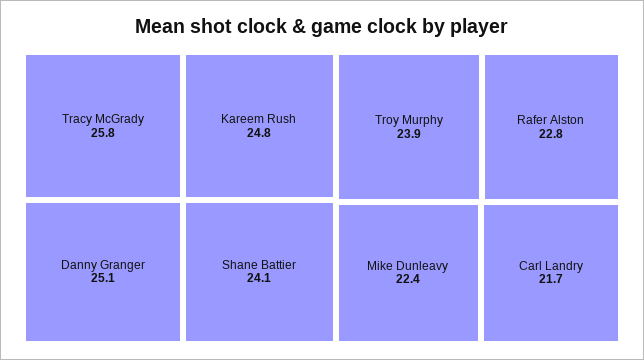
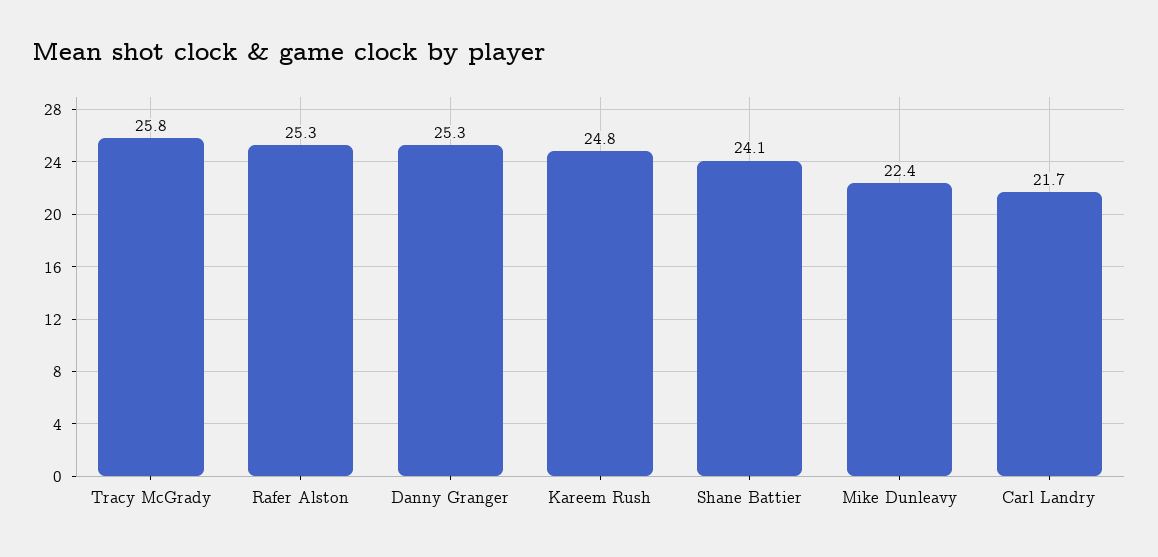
Danny Granger: 25.1 -> 25.3
Troy Murphy: 23.9 -> none
Rafer Alston: 22.8 -> 25.3

